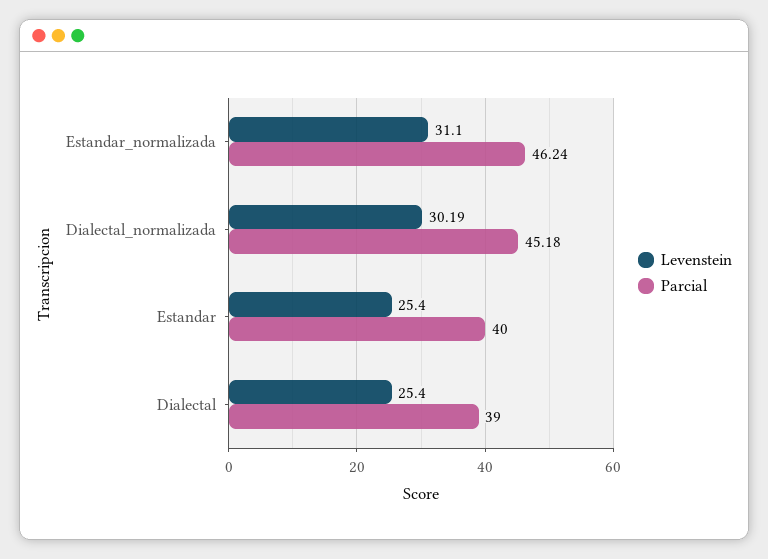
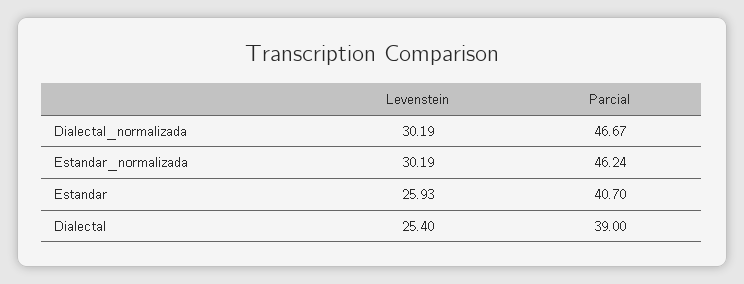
Levenstein, Estandar_normalizada: 31.1 -> 30.19
Parcial, Dialectal_normalizada: 45.18 -> 46.67
Levenstein, Estandar: 25.4 -> 25.93
Parcial, Estandar: 40 -> 40.7

